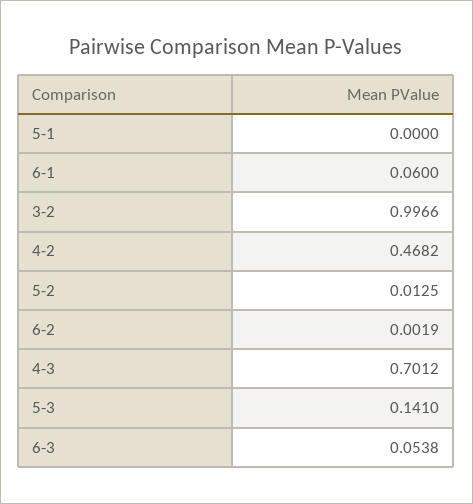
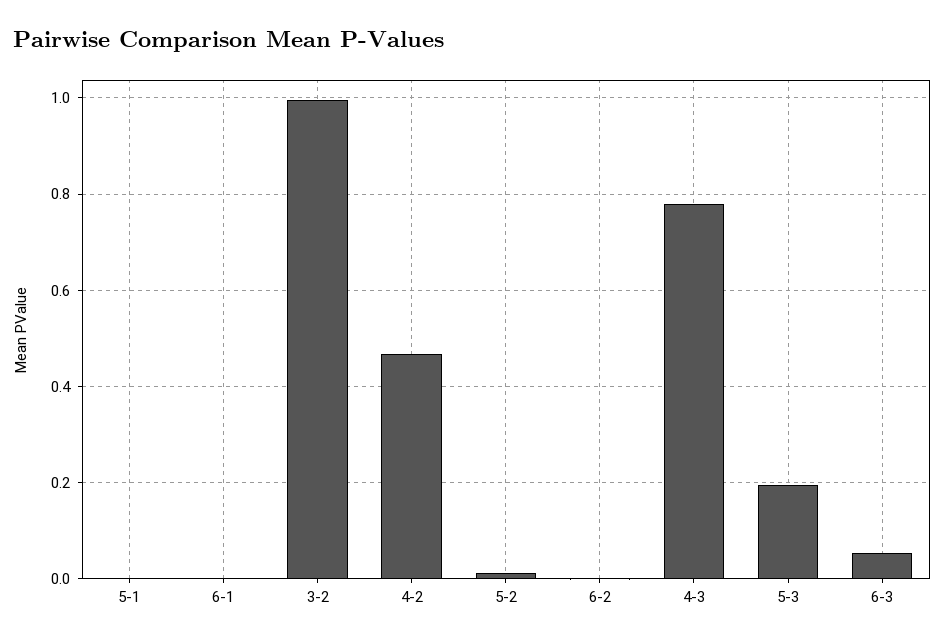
6-1: 0.06 -> 0
4-3: 0.7012 -> 0.78
5-3: 0.141 -> 0.2

